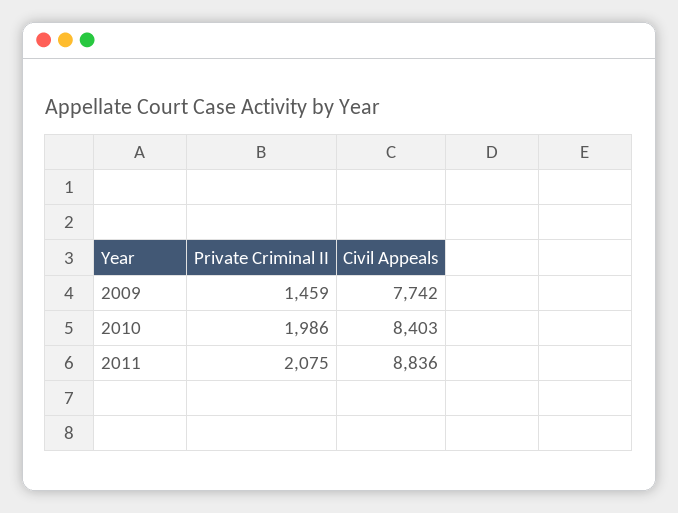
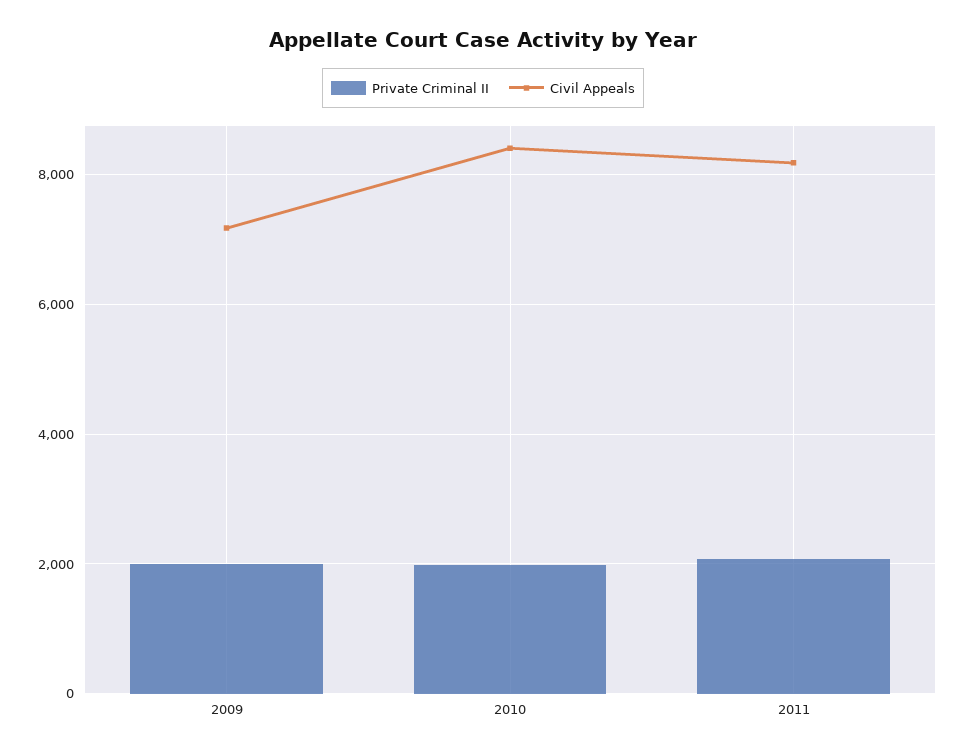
Private Criminal II, 2009: 1459 -> 2000
Civil Appeals, 2009: 7742 -> 7200
Civil Appeals, 2011: 8836 -> 8200

